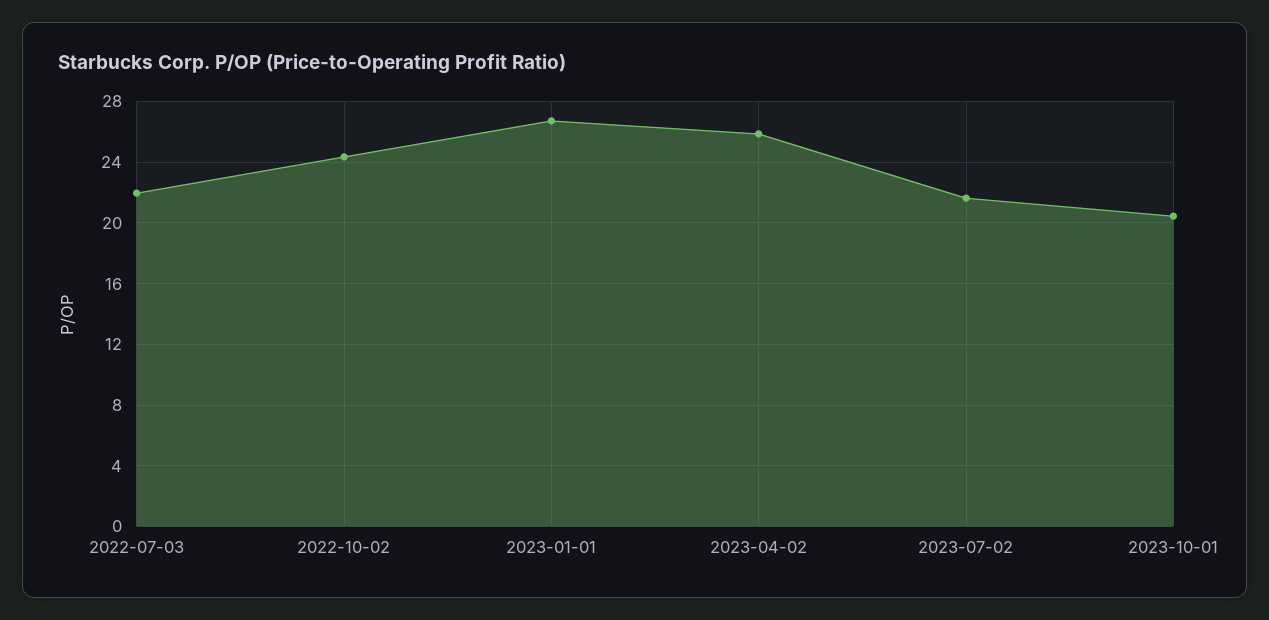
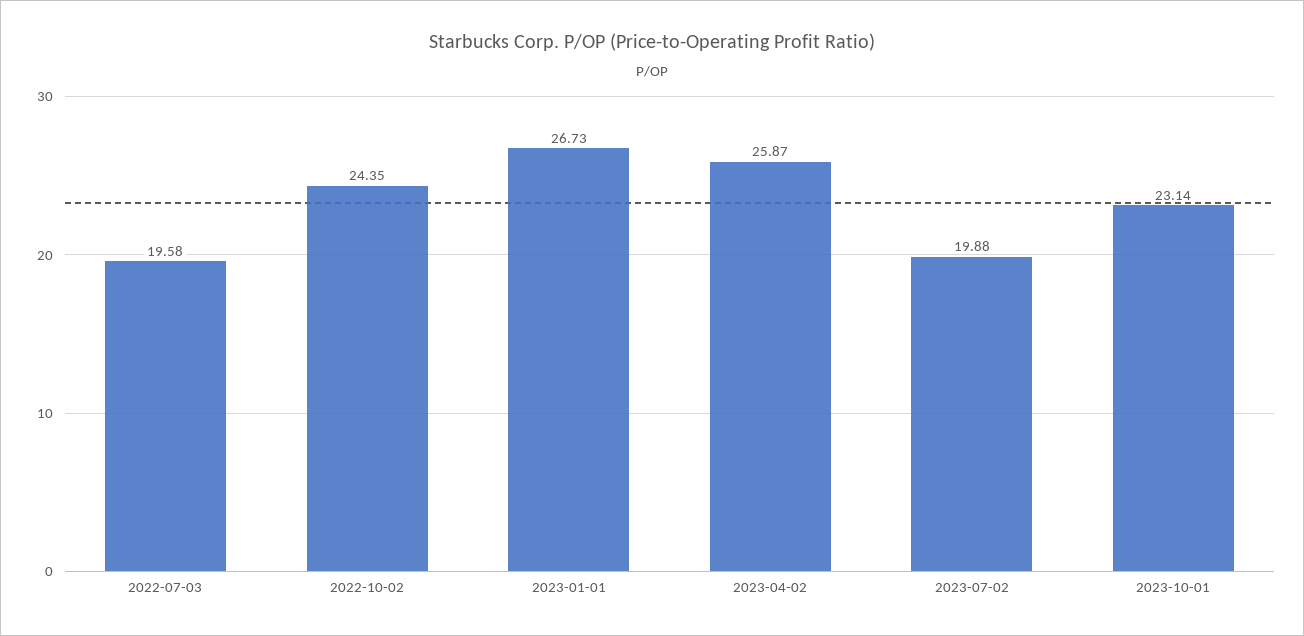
2022-07-03: 22 -> 19.58
2023-07-02: 21.5 -> 19.88
2023-10-01: 20.5 -> 23.14

